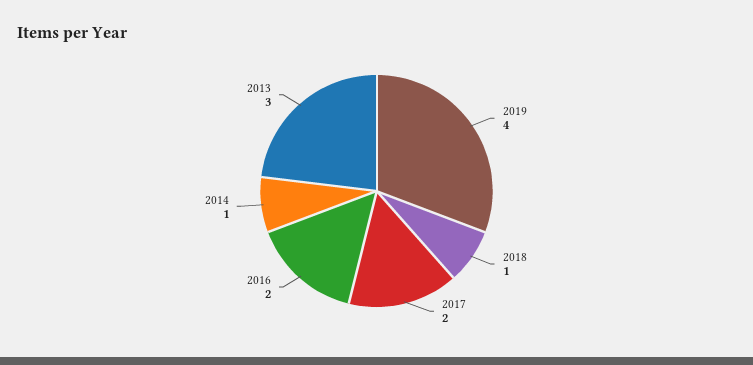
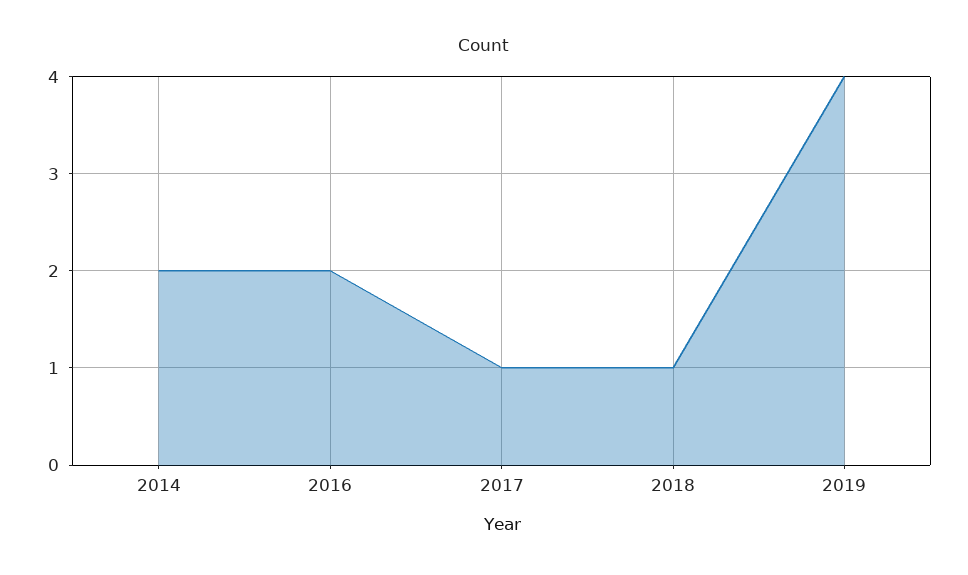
2017: 2 -> 1
2014: 1 -> 2
2013: 3 -> none

